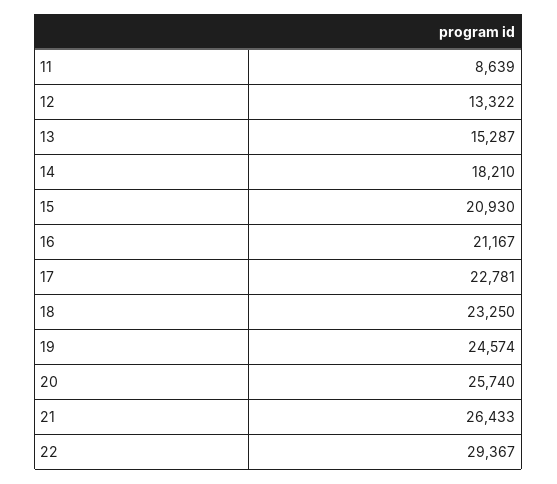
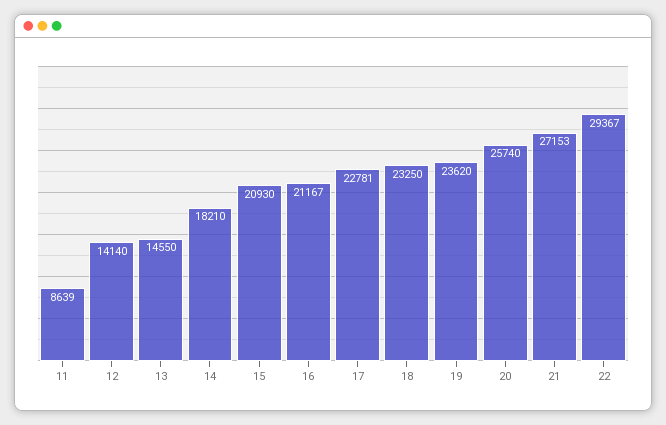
12: 13322 -> 14140
13: 15287 -> 14550
19: 24574 -> 23620
21: 26433 -> 27153

